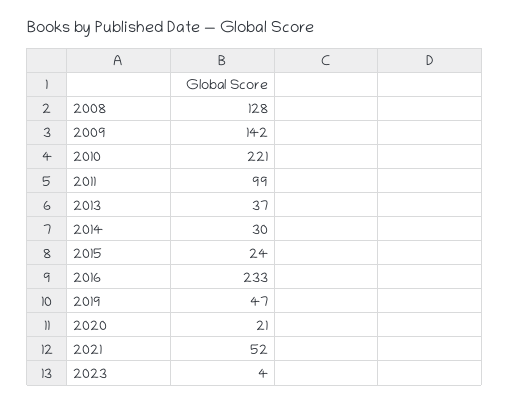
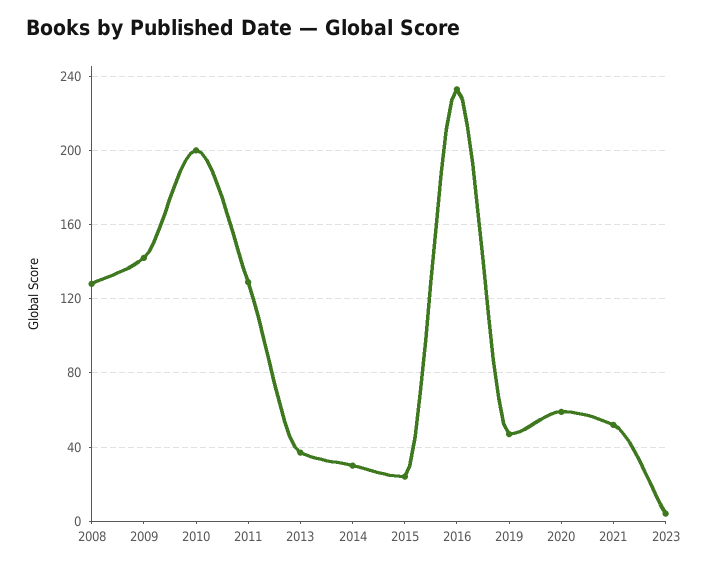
2010: 221 -> 200
2011: 99 -> 130
2020: 21 -> 60

